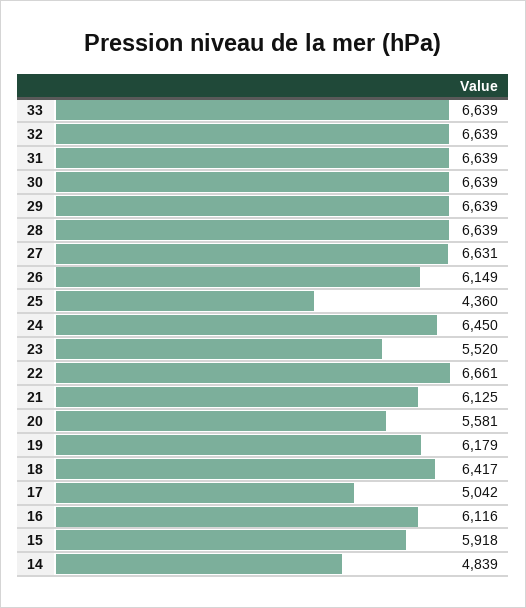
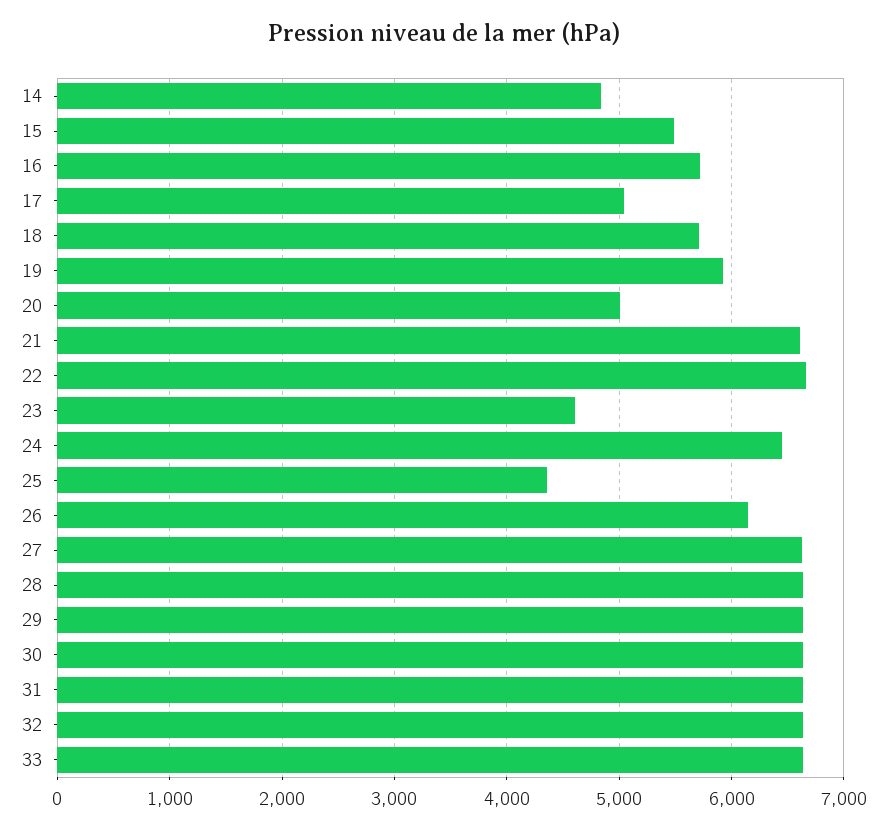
23: 5520 -> 4600
21: 6125 -> 6600
20: 5581 -> 5000
19: 6179 -> 5900
18: 6417 -> 5700
16: 6116 -> 5700
15: 5918 -> 5500

